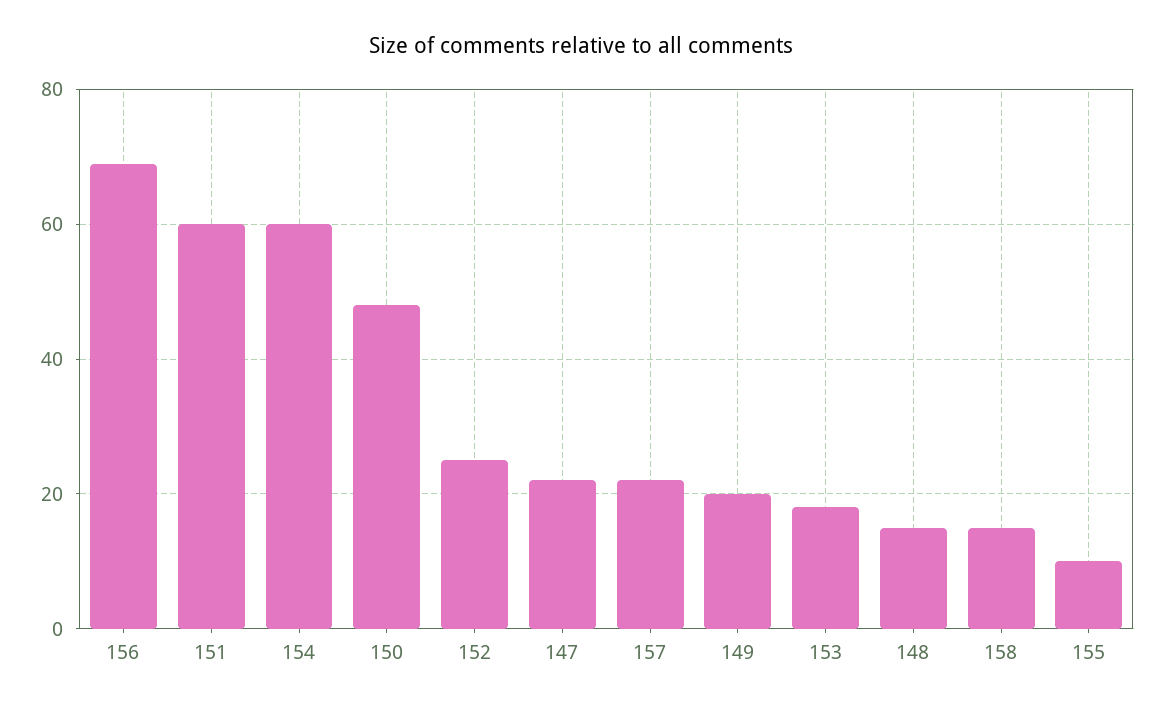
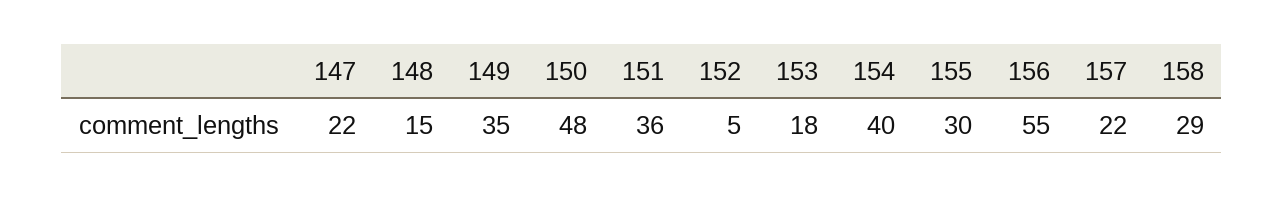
156: 70 -> 55
151: 60 -> 36
154: 60 -> 40
152: 25 -> 5
149: 20 -> 35
158: 15 -> 29
155: 10 -> 30

